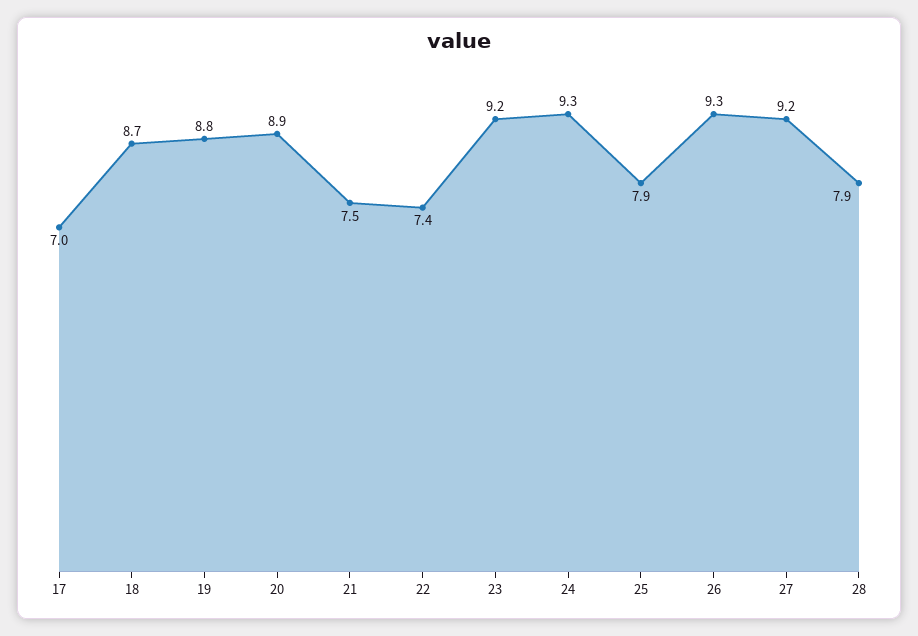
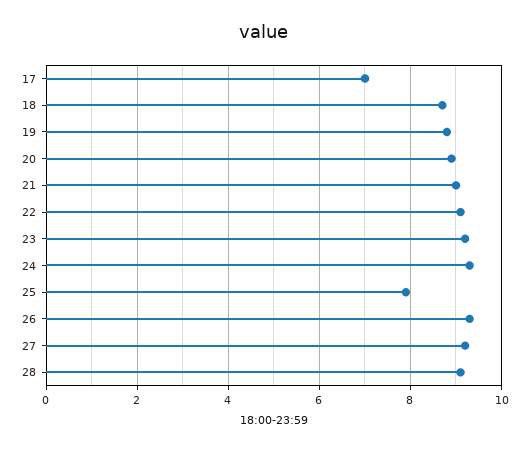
21: 7.5 -> 9
22: 7.4 -> 9
28: 7.9 -> 9

